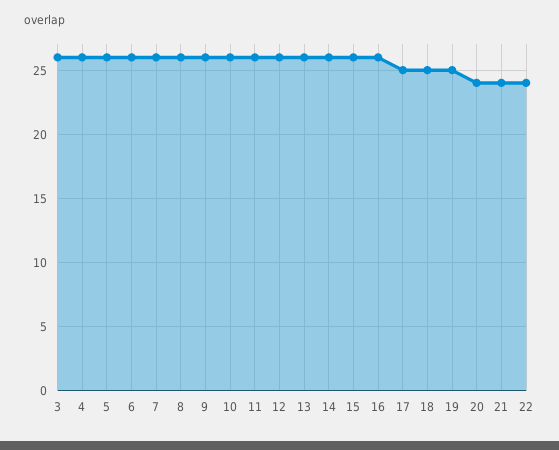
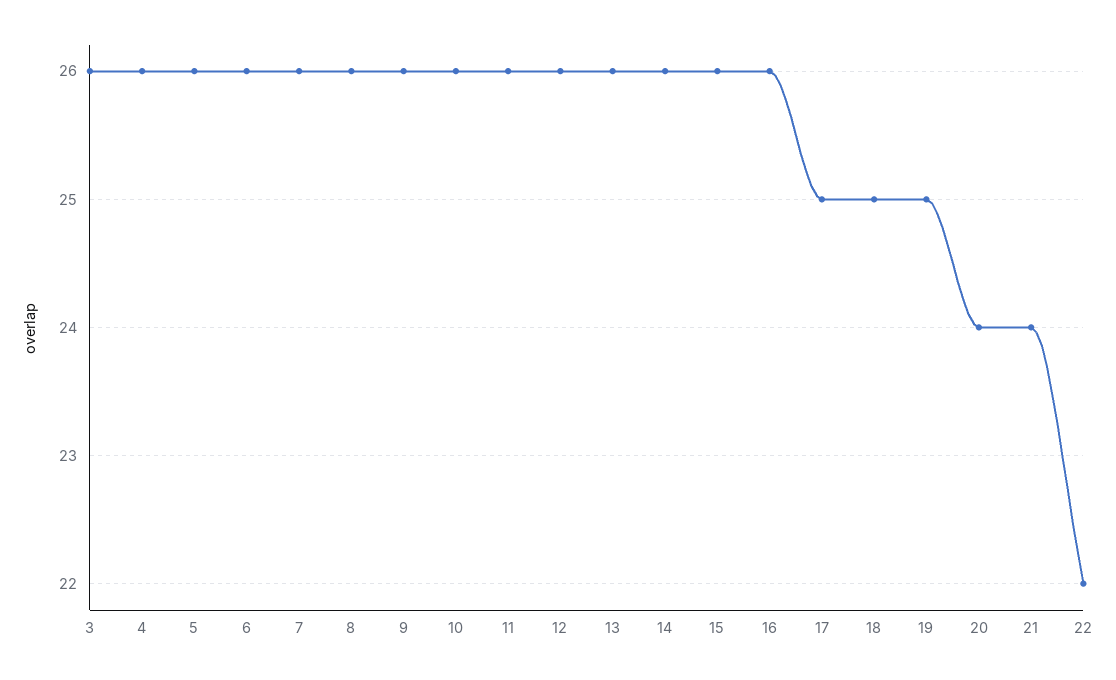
22: 24 -> 22

